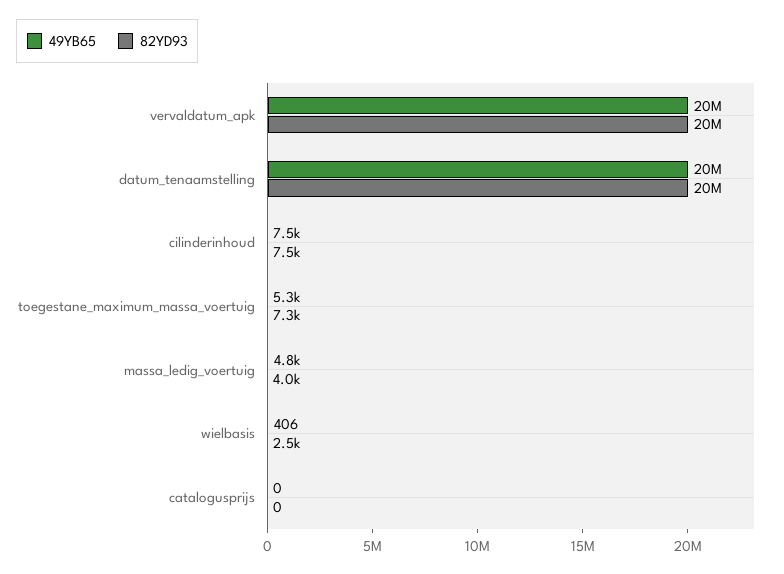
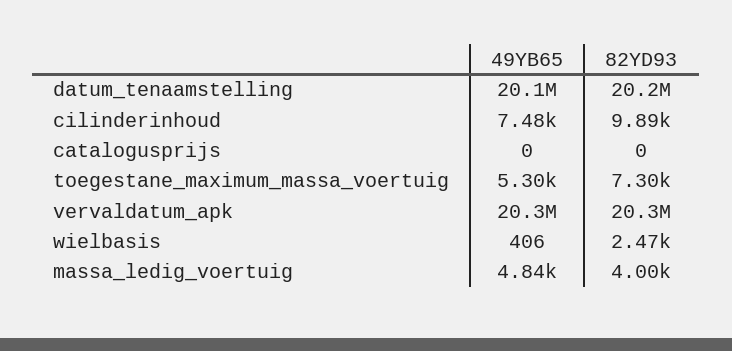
82YD93, cilinderinhoud: 7500 -> 9890

